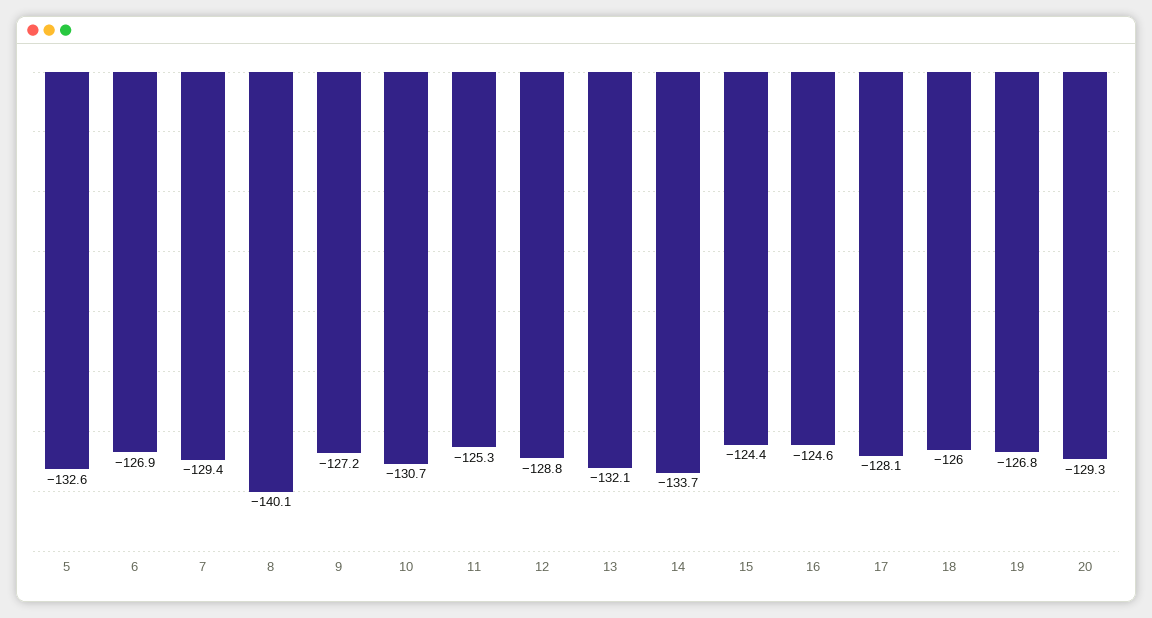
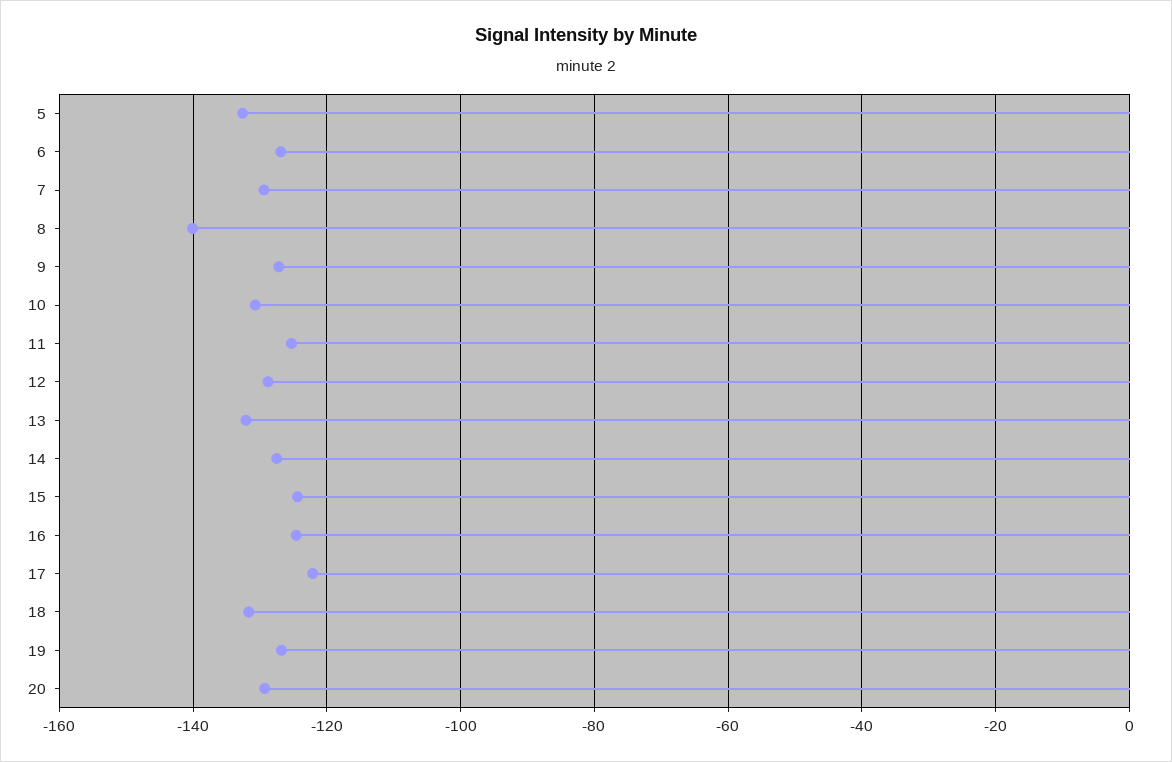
14: -133.7 -> -128
17: -128.1 -> -122
18: -126 -> -132

